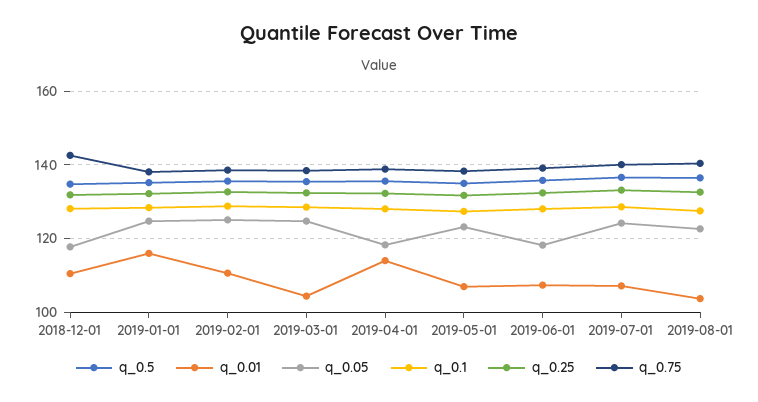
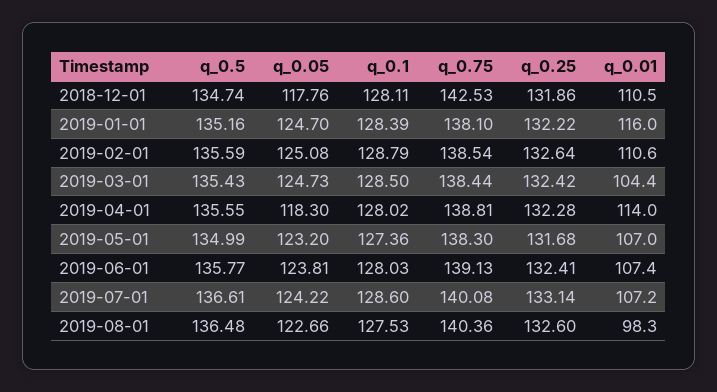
q_0.05, 2019-06-01: 118 -> 123.81
q_0.01, 2019-08-01: 104 -> 98.3

